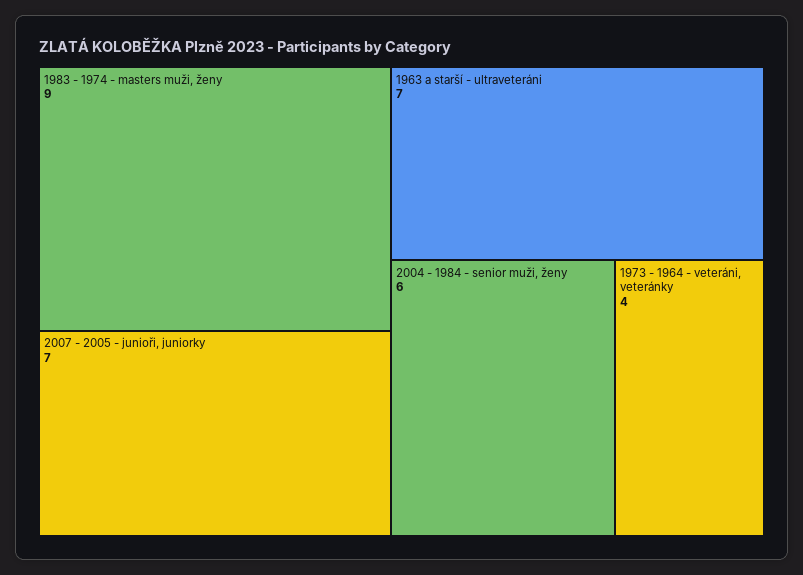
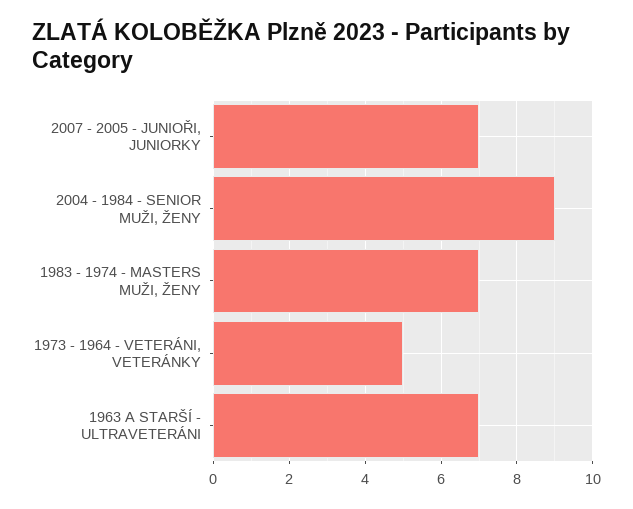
1983 - 1974 - masters muži, ženy: 9 -> 7
2004 - 1984 - senior muži, ženy: 6 -> 9
1973 - 1964 - veteráni, veteránky: 4 -> 5

